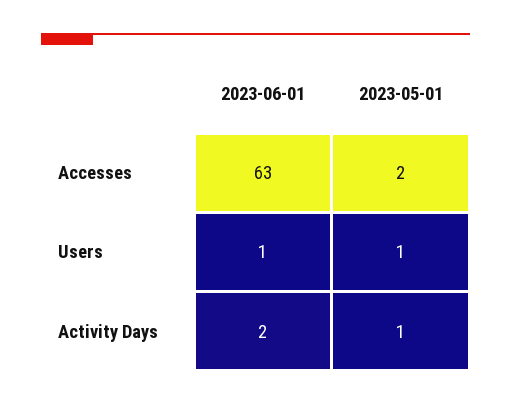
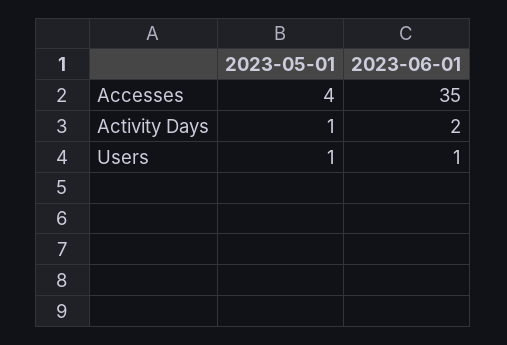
2023-06-01, Accesses: 63 -> 35
2023-05-01, Accesses: 2 -> 4

